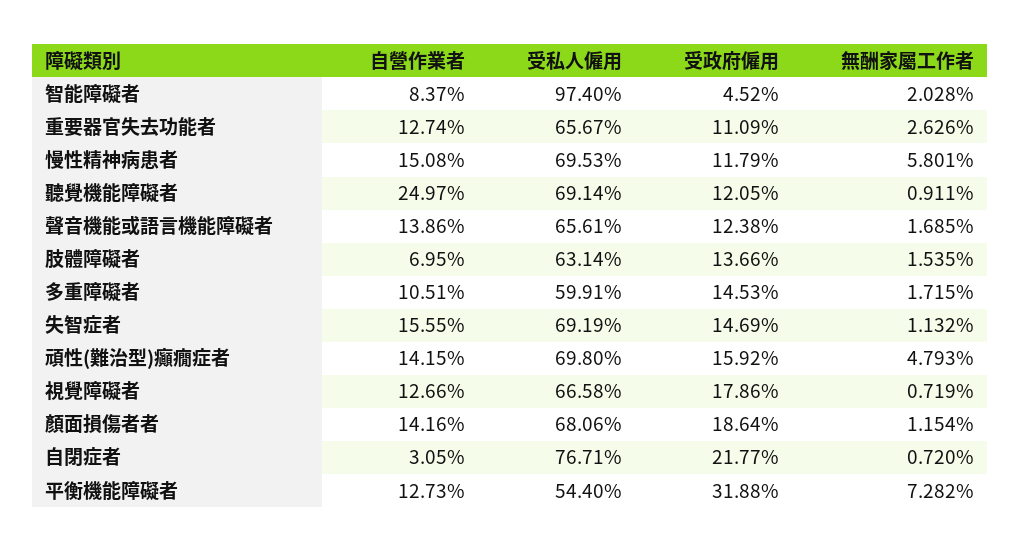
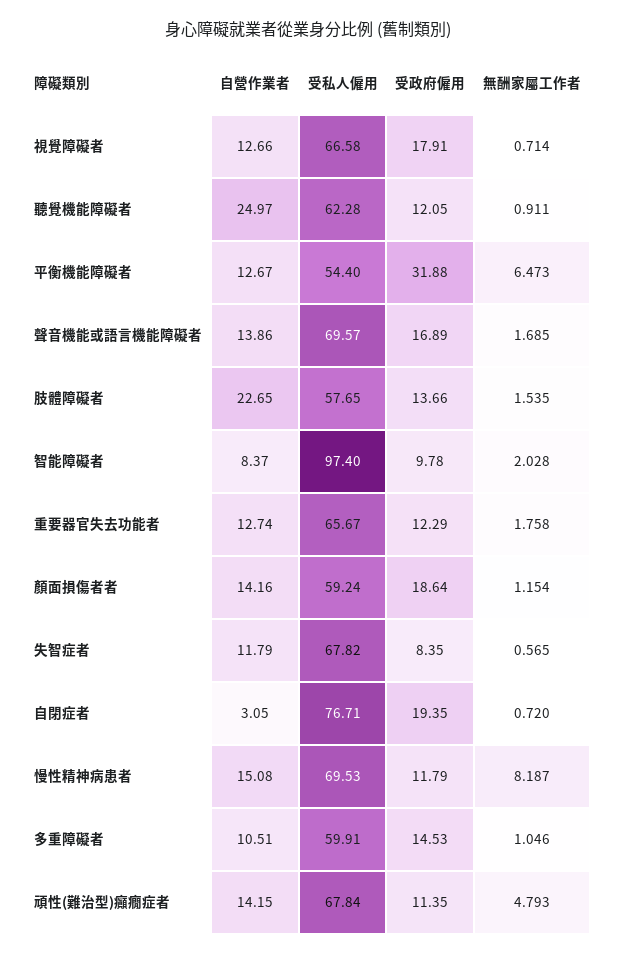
受政府僱用, 智能障礙者: 4.52 -> 9.78
受政府僱用, 重要器官失去功能者: 11.09 -> 12.29
無酬家屬工作者, 重要器官失去功能者: 2.626 -> 1.758
無酬家屬工作者, 慢性精神病患者: 5.801 -> 8.187
受私人僱用, 聽覺機能障礙者: 69.14 -> 62.28
受私人僱用, 聲音機能或語言機能障礙者: 65.61 -> 69.57
受政府僱用, 聲音機能或語言機能障礙者: 12.38 -> 16.89
自營作業者, 肢體障礙者: 6.95 -> 22.65
受私人僱用, 肢體障礙者: 63.14 -> 57.65
無酬家屬工作者, 多重障礙者: 1.715 -> 1.046
自營作業者, 失智症者: 15.55 -> 11.79
受私人僱用, 失智症者: 69.19 -> 67.82
受政府僱用, 失智症者: 14.69 -> 8.35
無酬家屬工作者, 失智症者: 1.132 -> 0.565
受私人僱用, 頑性(難治型)癲癇症者: 69.8 -> 67.84
受政府僱用, 頑性(難治型)癲癇症者: 15.92 -> 11.35
受政府僱用, 視覺障礙者: 17.86 -> 17.91
無酬家屬工作者, 視覺障礙者: 0.719 -> 0.714
受私人僱用, 顏面損傷者者: 68.06 -> 59.24
受政府僱用, 自閉症者: 21.77 -> 19.35
自營作業者, 平衡機能障礙者: 12.73 -> 12.67
無酬家屬工作者, 平衡機能障礙者: 7.282 -> 6.473

